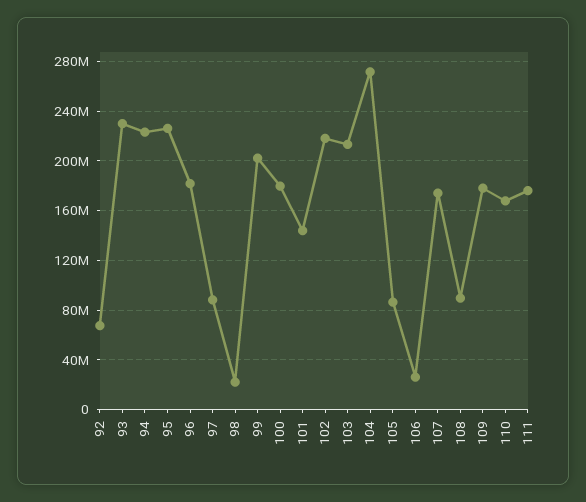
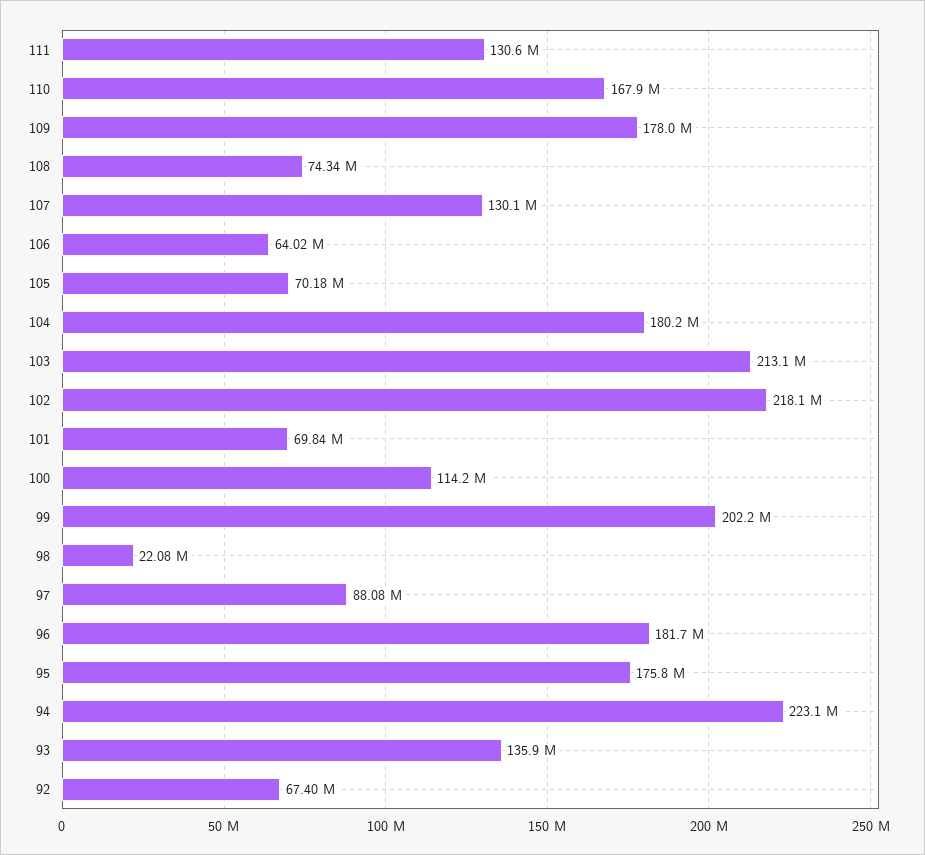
93: 230000000 -> 135900000
95: 225000000 -> 175800000
100: 180000000 -> 114200000
101: 145000000 -> 69840000
104: 270000000 -> 180200000
105: 85000000 -> 70180000
106: 25000000 -> 64020000
107: 175000000 -> 130100000
108: 90000000 -> 74340000
111: 175000000 -> 130600000

